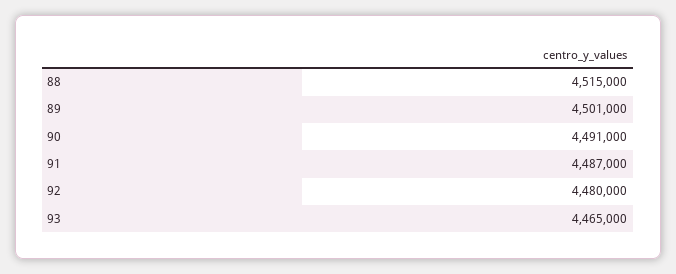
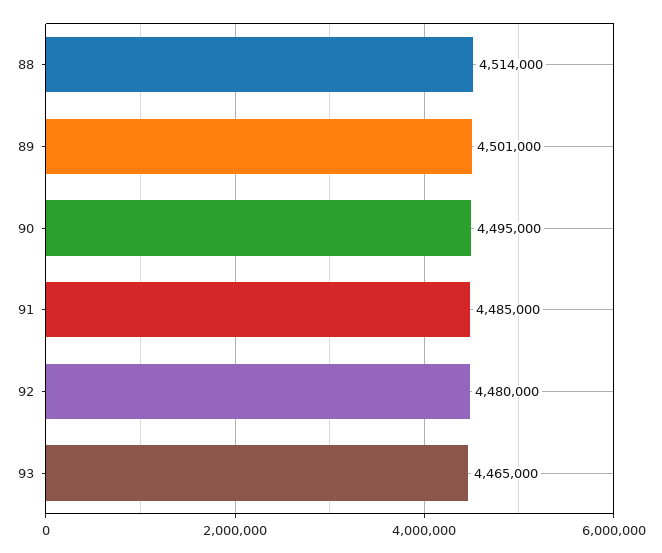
88: 4515000 -> 4514000
90: 4491000 -> 4495000
91: 4487000 -> 4485000

